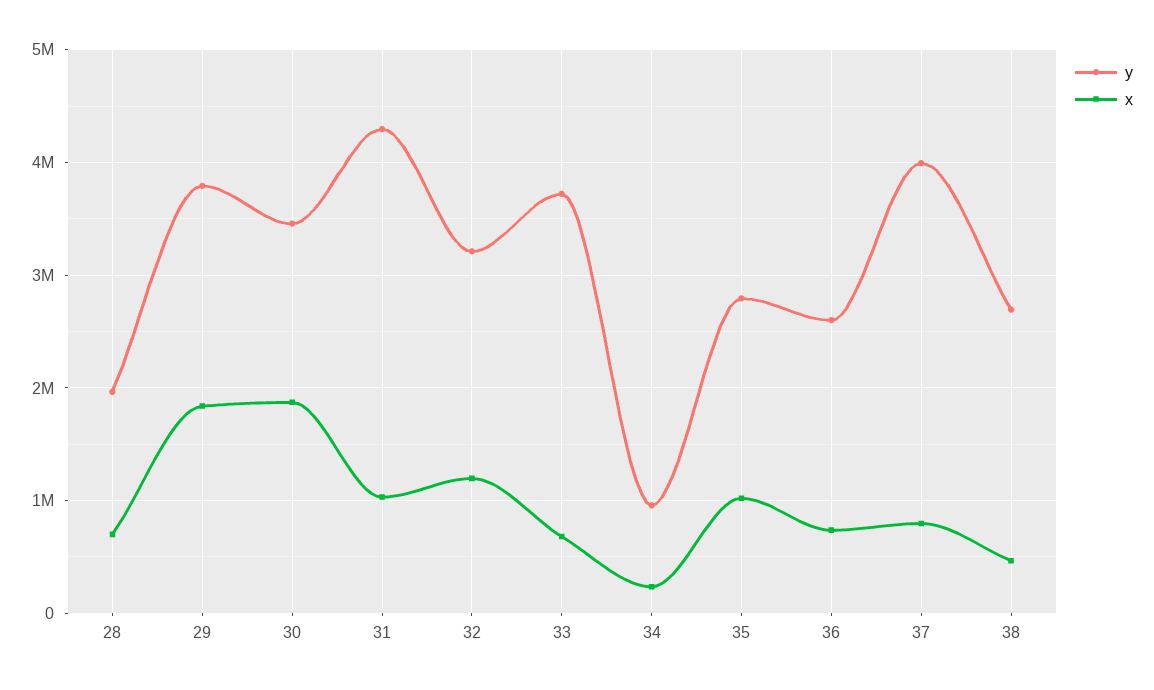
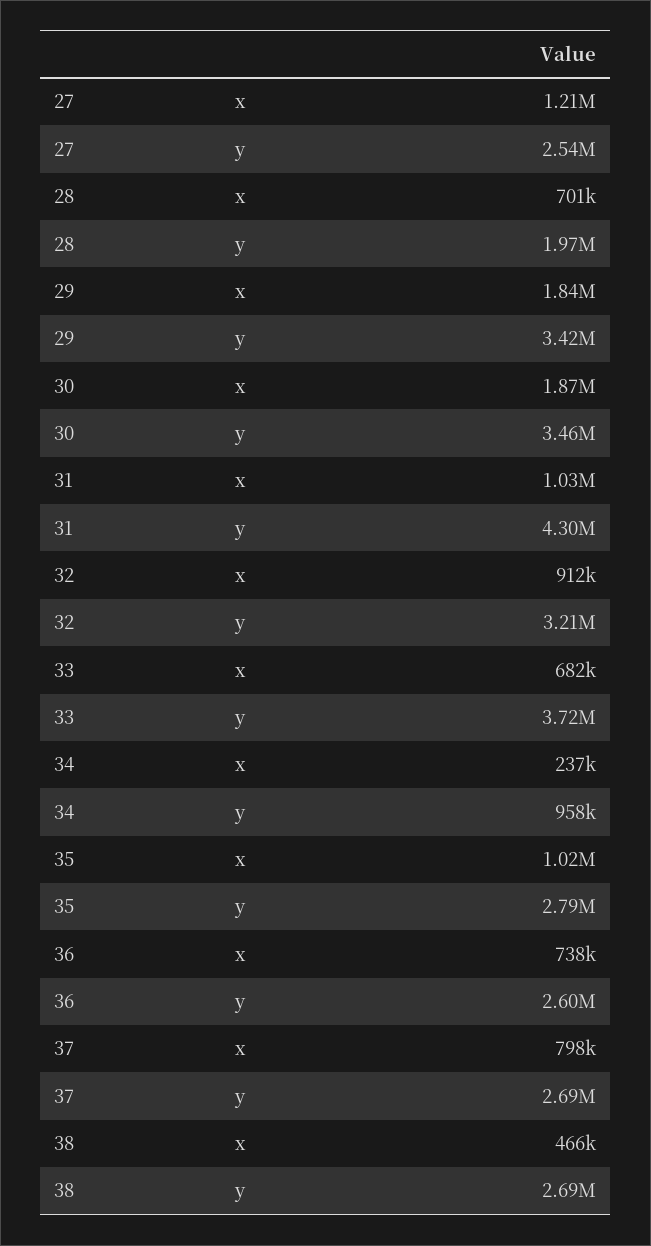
y, 29: 3800000 -> 3420000
x, 32: 1200000 -> 912000
y, 37: 4000000 -> 2690000
x, 27: none -> 1210000
y, 27: none -> 2540000

